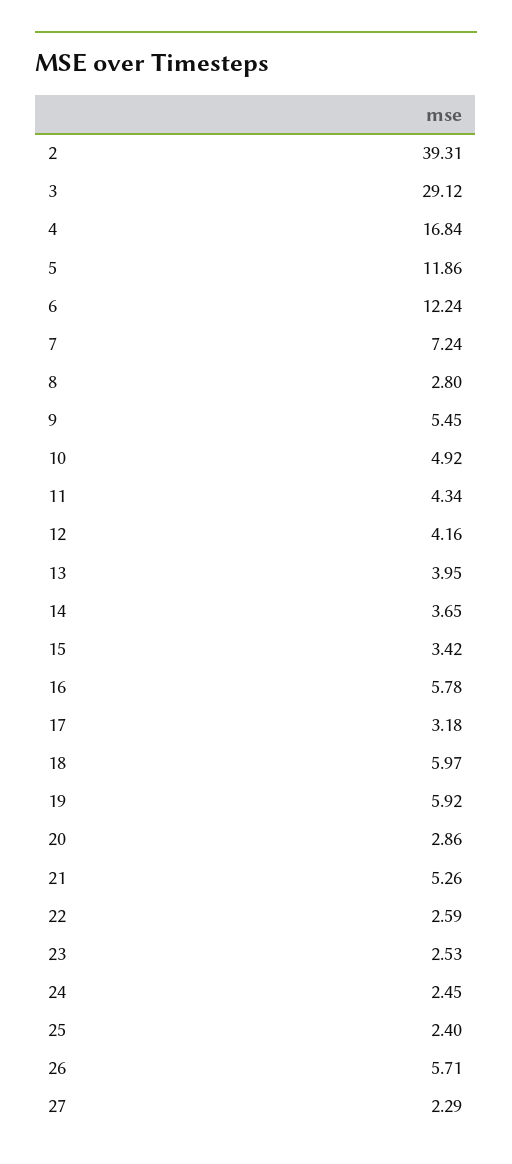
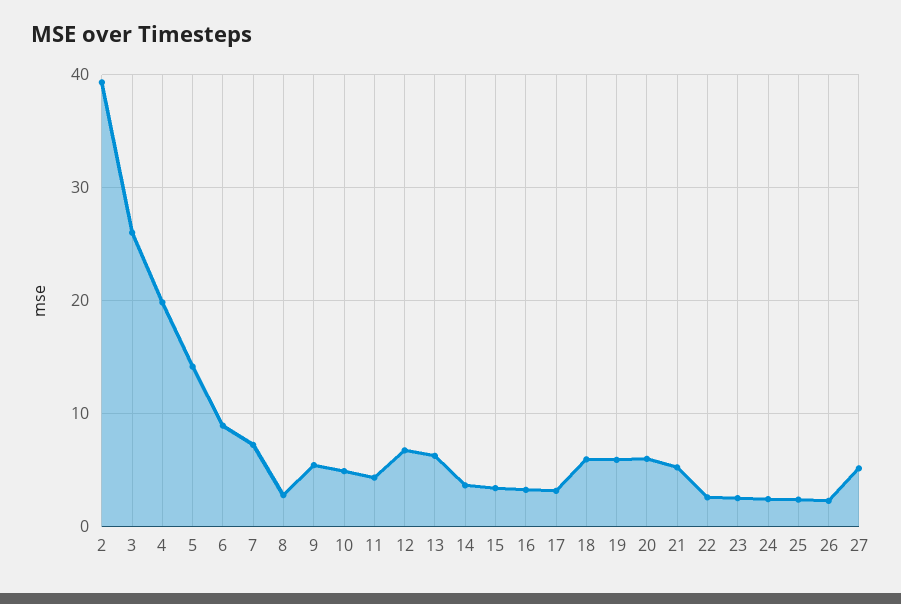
3: 29.12 -> 26
4: 16.84 -> 20
5: 11.86 -> 14
6: 12.24 -> 9
12: 4.16 -> 7
13: 3.95 -> 6
16: 5.78 -> 3
20: 2.86 -> 6
26: 5.71 -> 2
27: 2.29 -> 5

